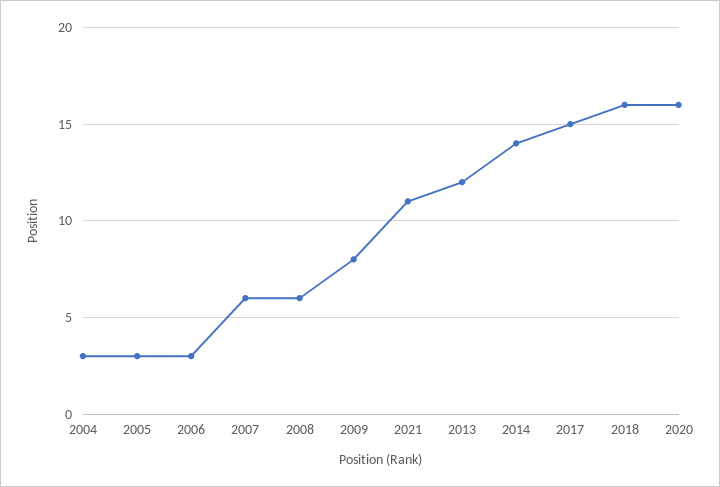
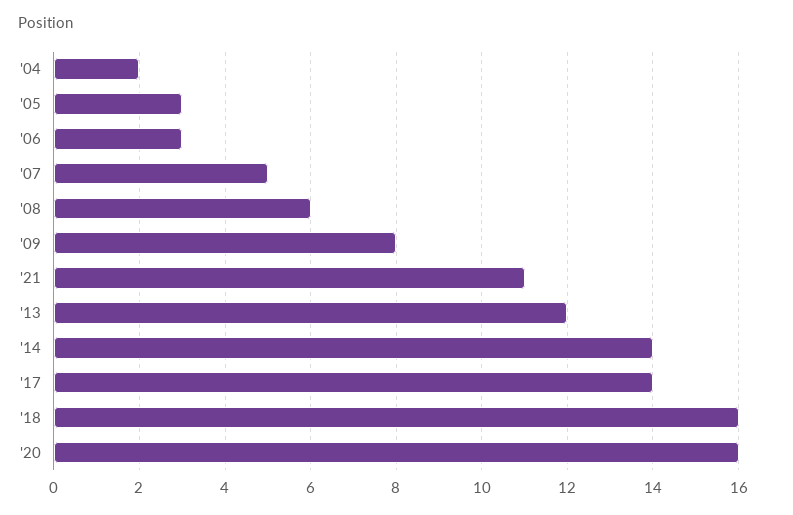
2004: 3 -> 2
2007: 6 -> 5
2017: 15 -> 14

